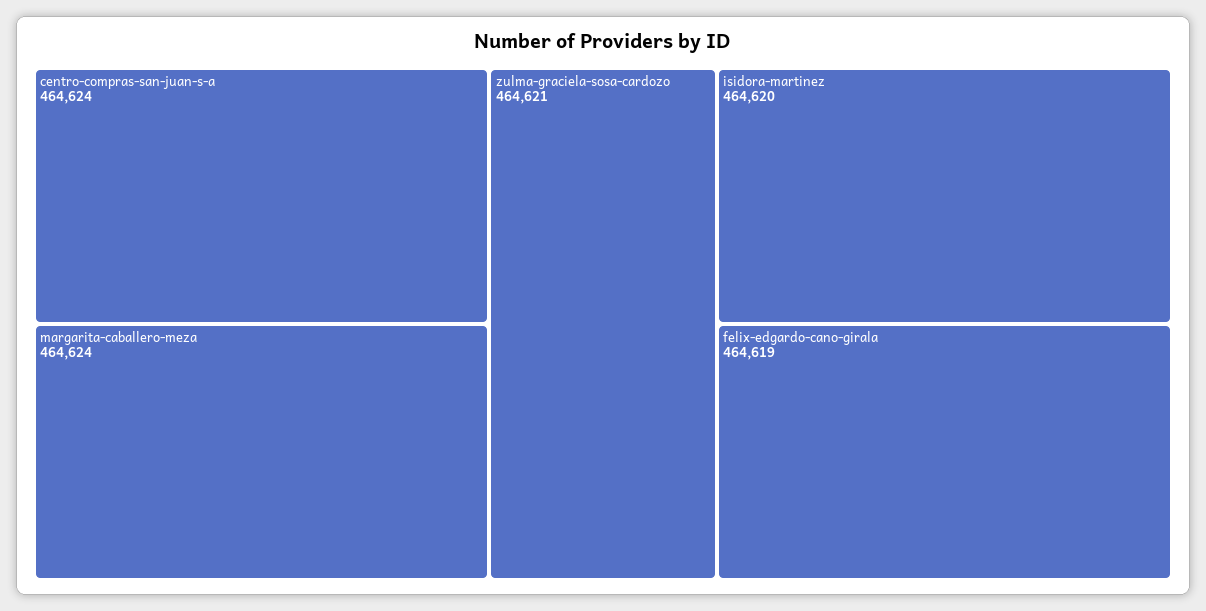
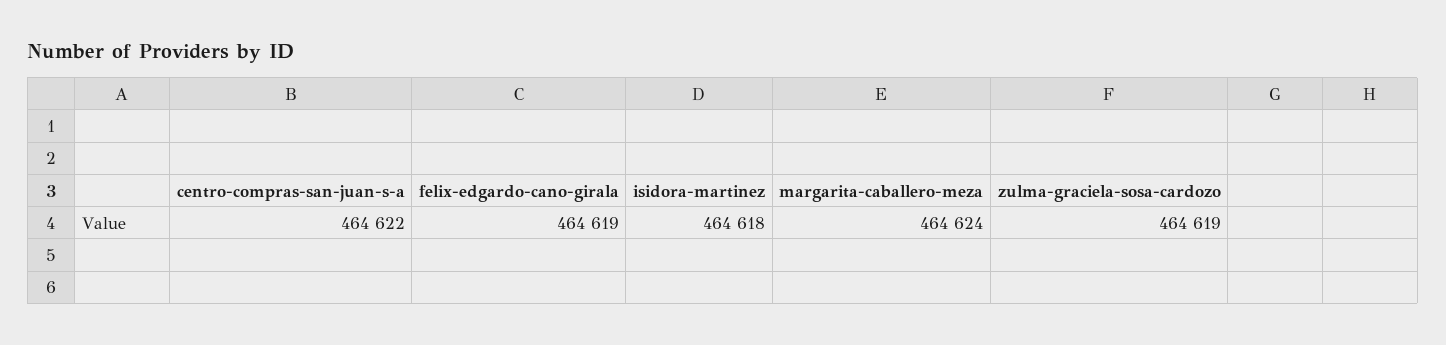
centro-compras-san-juan-s-a: 464624 -> 464622
zulma-graciela-sosa-cardozo: 464621 -> 464619
isidora-martinez: 464620 -> 464618

